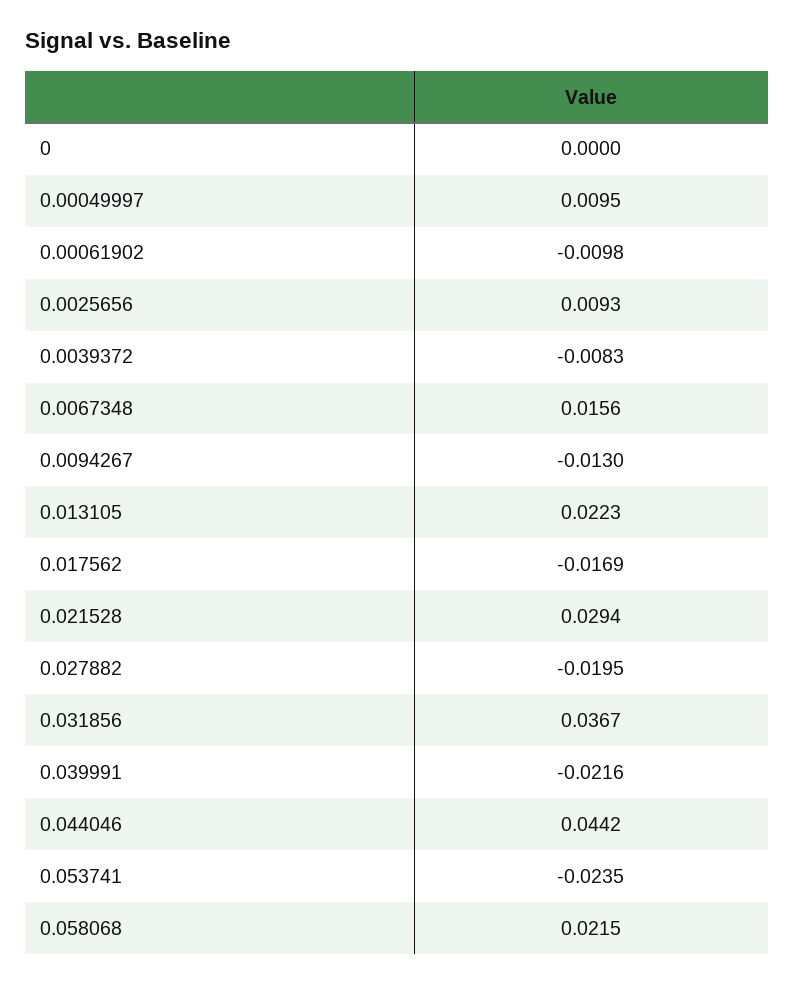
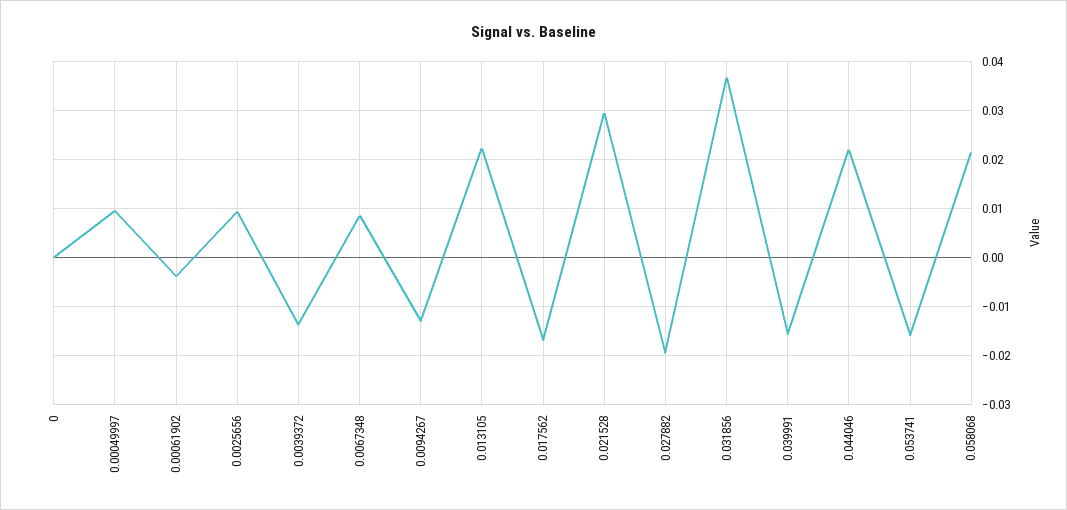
0.00061902: -0.0098 -> -0.004
0.0039372: -0.0083 -> -0.014
0.0067348: 0.0156 -> 0.008
0.039991: -0.0216 -> -0.016
0.044046: 0.0442 -> 0.022
0.053741: -0.0235 -> -0.016

